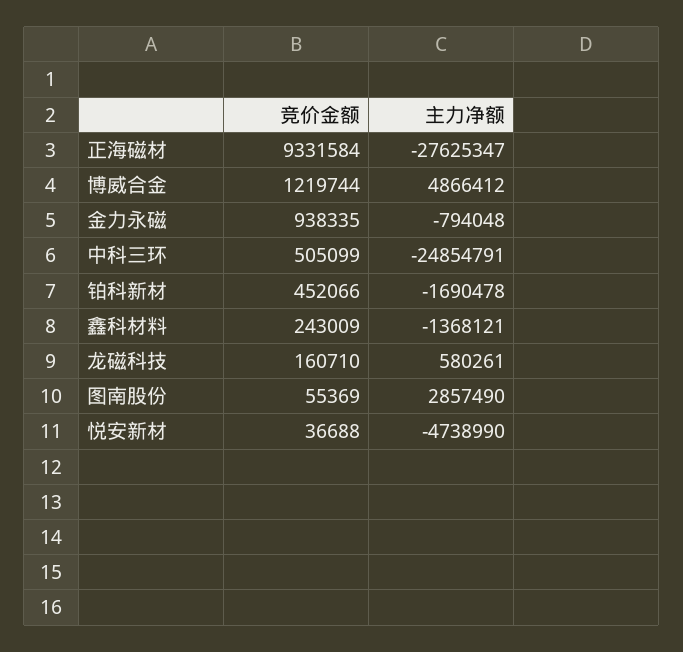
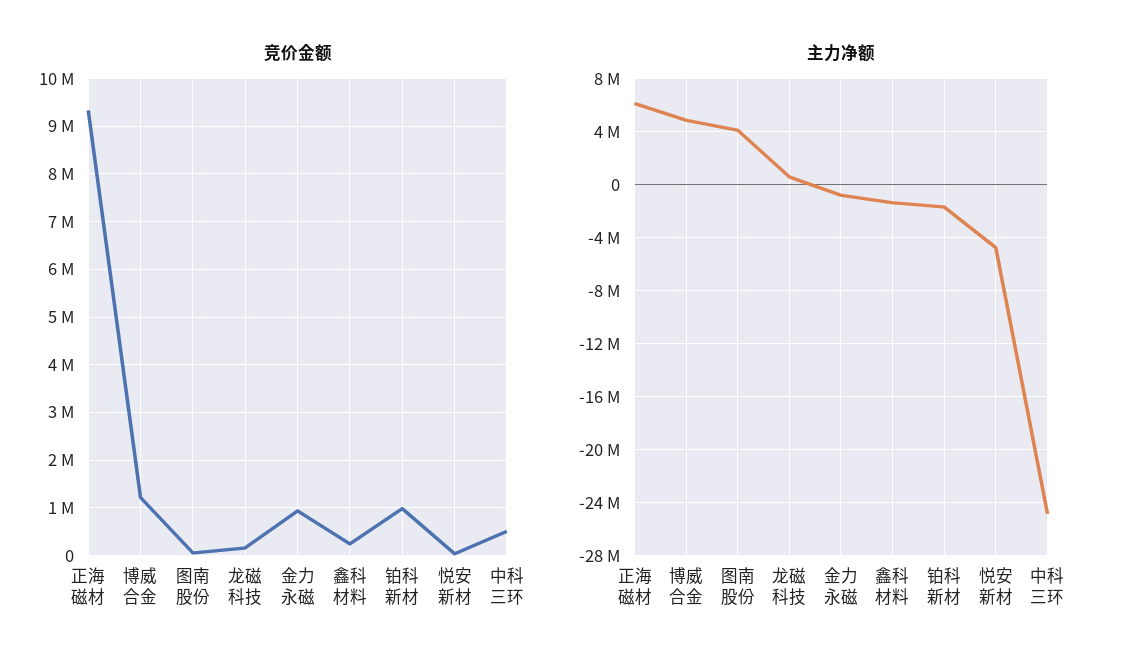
主力净额, 正海磁材: -27625347 -> 6000000
竞价金额, 铂科新材: 452066 -> 1000000
主力净额, 图南股份: 2857490 -> 4000000

